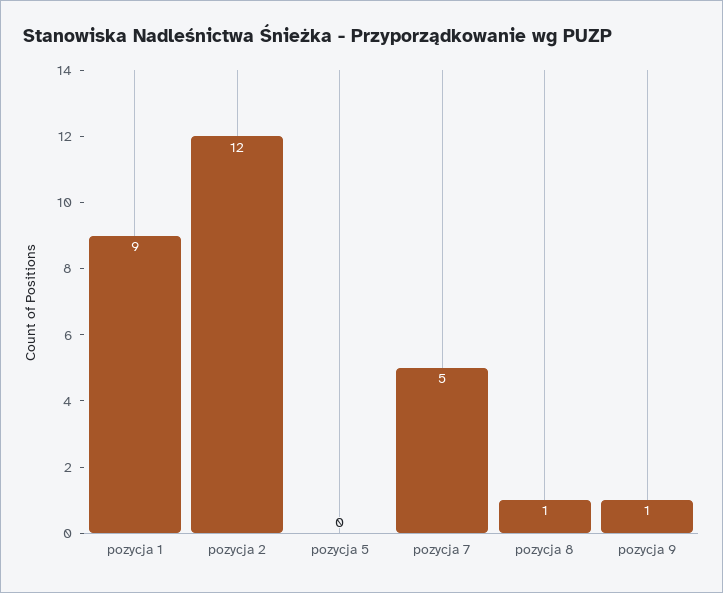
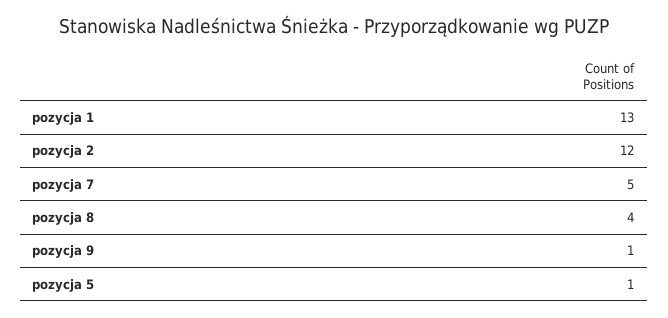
pozycja 1: 9 -> 13
pozycja 5: 0 -> 1
pozycja 8: 1 -> 4

